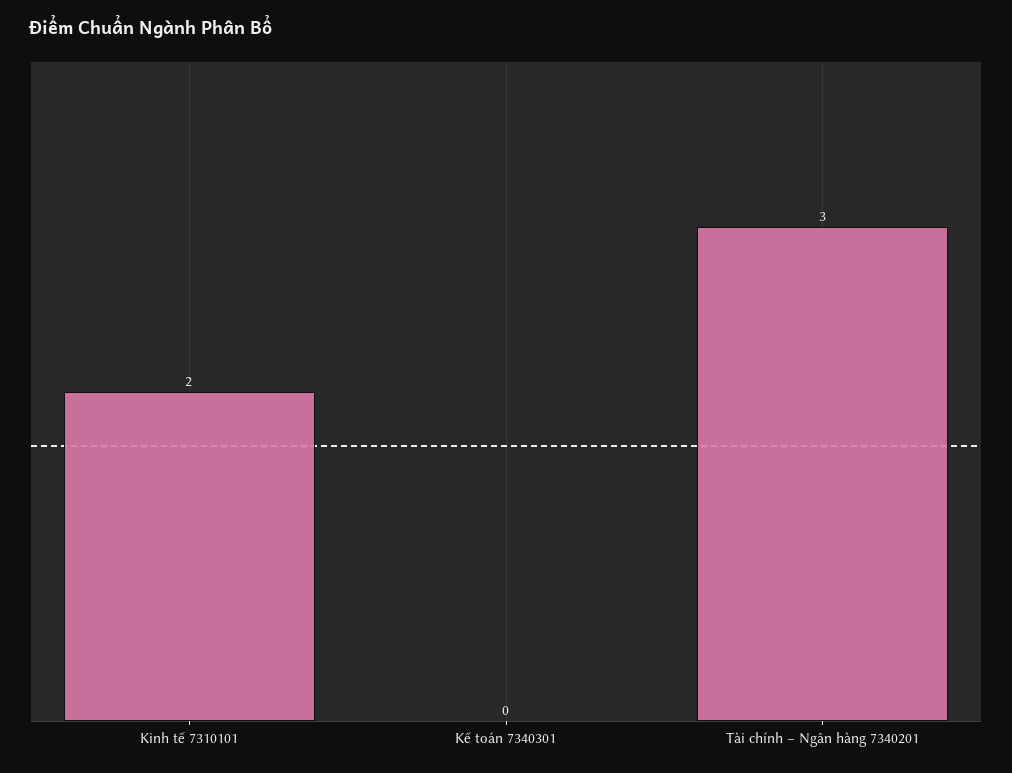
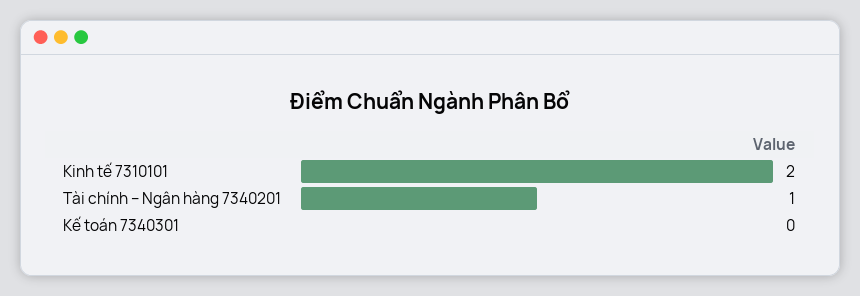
Tài chính – Ngân hàng 7340201: 3 -> 1

